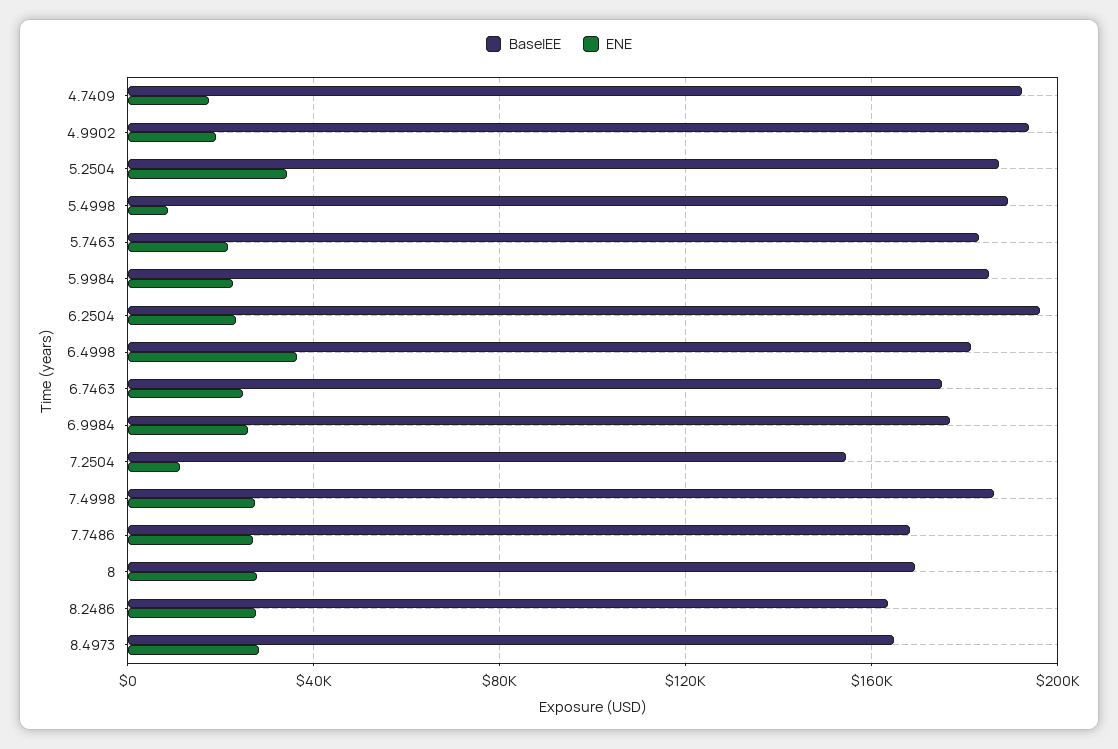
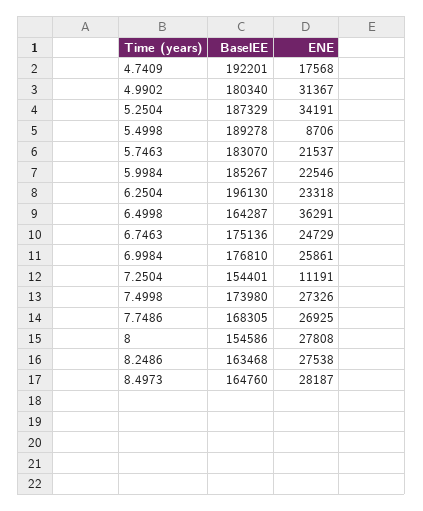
BaselEE, 4.9902: 195000 -> 180340
ENE, 4.9902: 20000 -> 31367
BaselEE, 6.4998: 180000 -> 164287
BaselEE, 7.4998: 185000 -> 173980
BaselEE, 8: 170000 -> 154586

